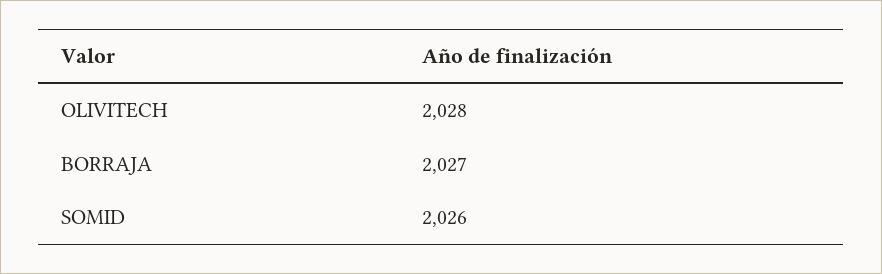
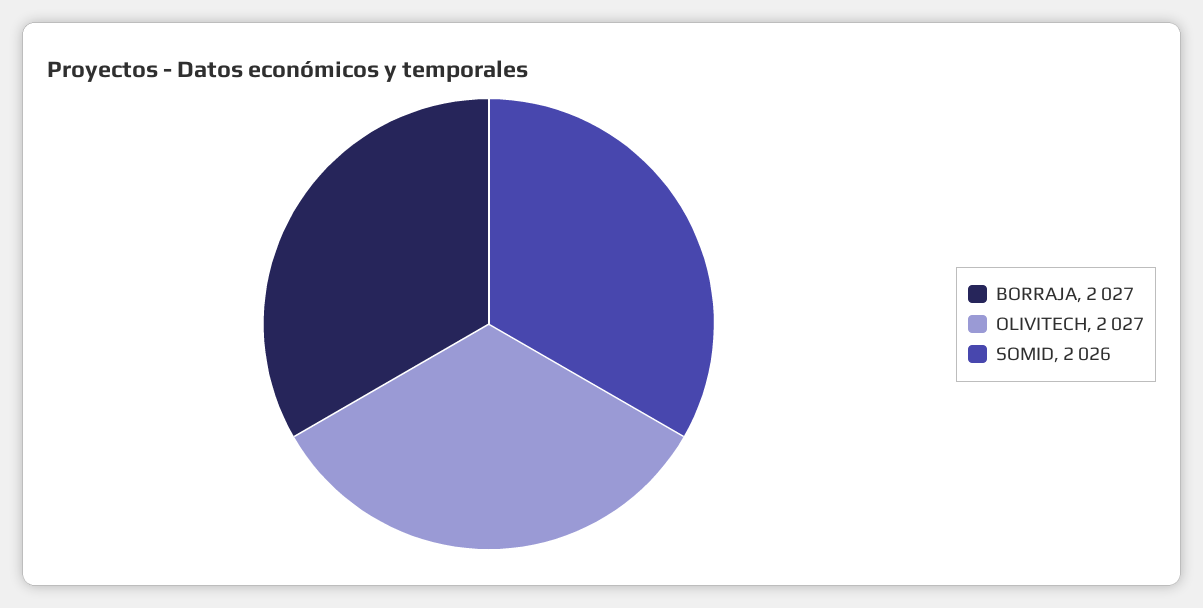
OLIVITECH: 2028 -> 2027

